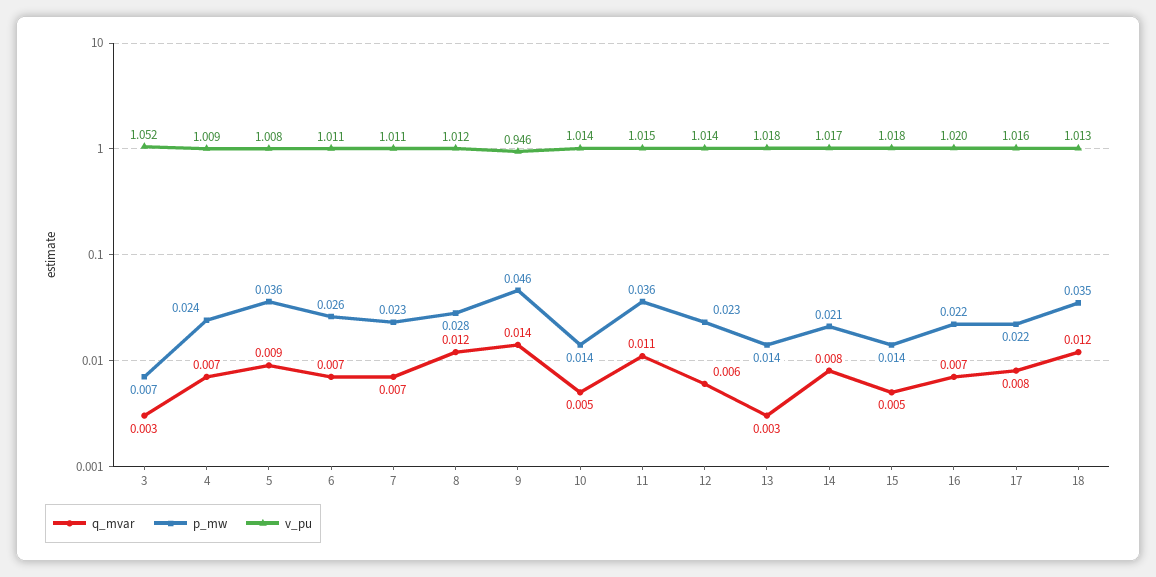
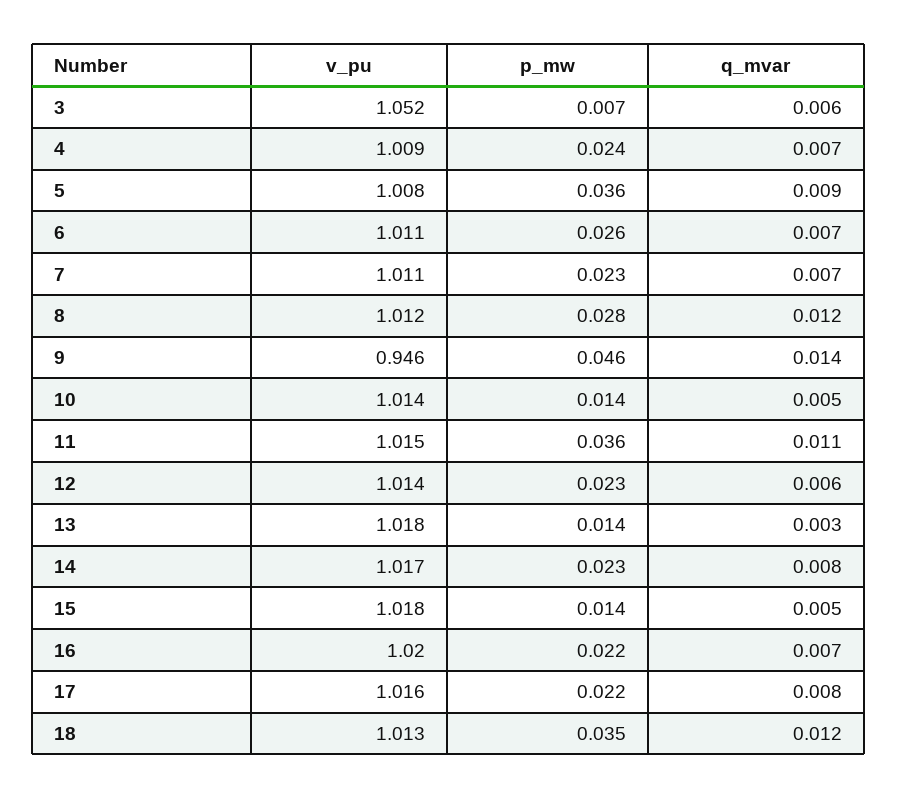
q_mvar, 3: 0.003 -> 0.006
p_mw, 14: 0.021 -> 0.023

